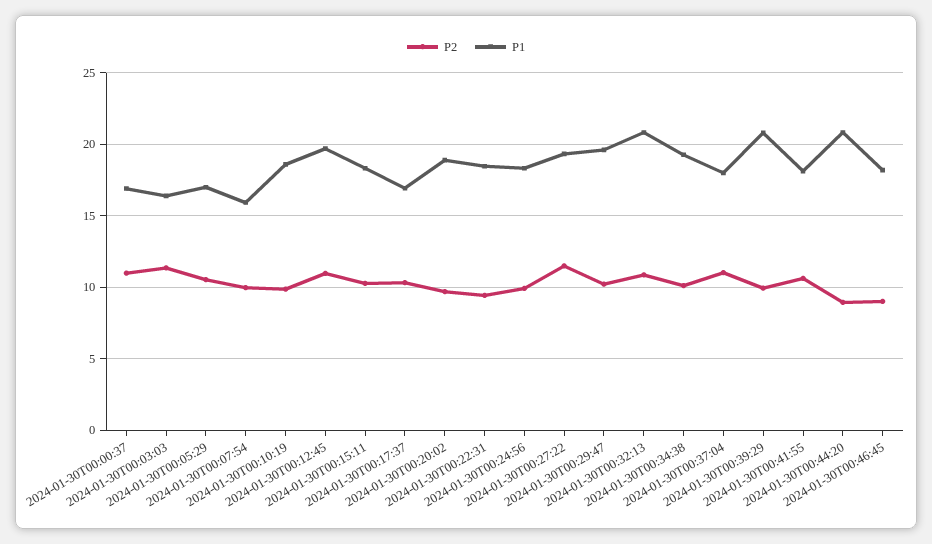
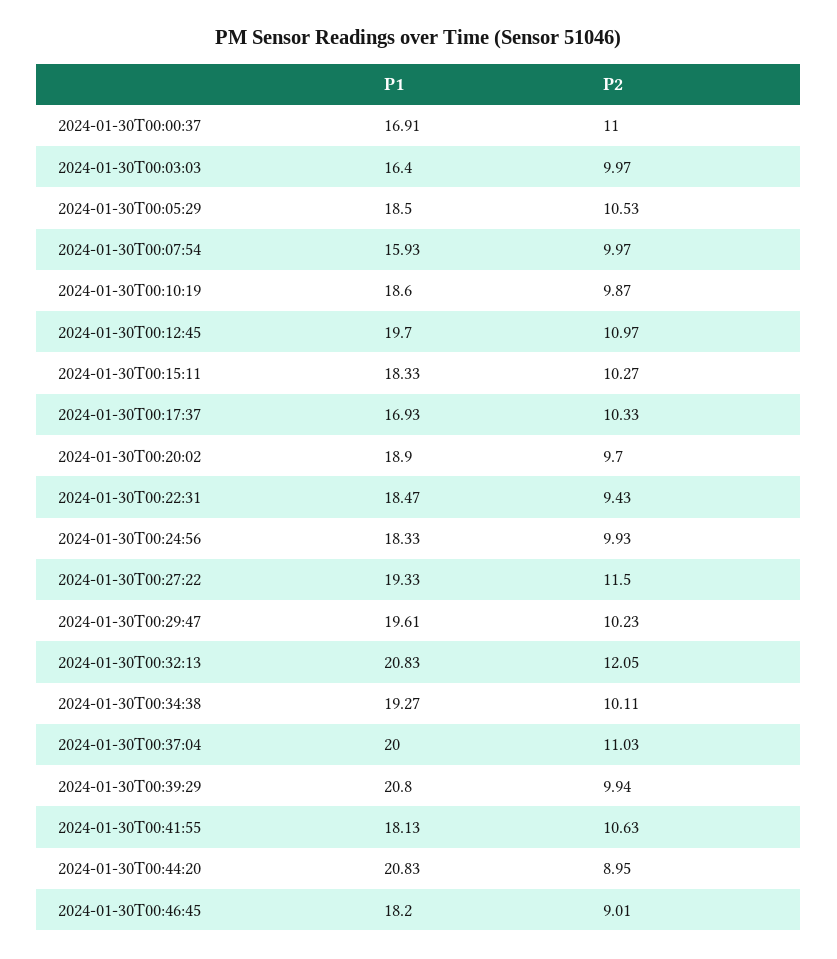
P2, 2024-01-30T00:03:03: 11.5 -> 9.97
P1, 2024-01-30T00:05:29: 17 -> 18.5
P2, 2024-01-30T00:32:13: 11 -> 12.05
P1, 2024-01-30T00:37:04: 18 -> 20

